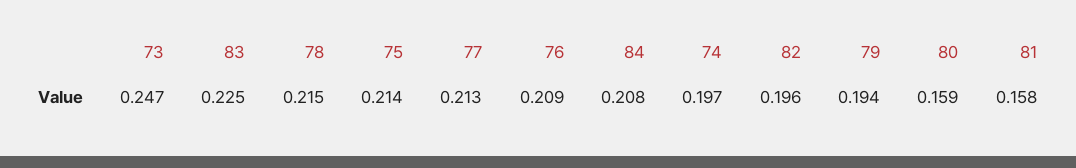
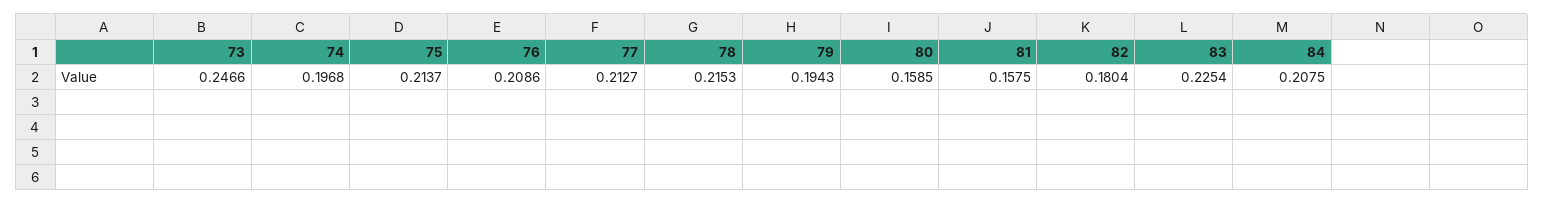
82: 0.196 -> 0.1804

